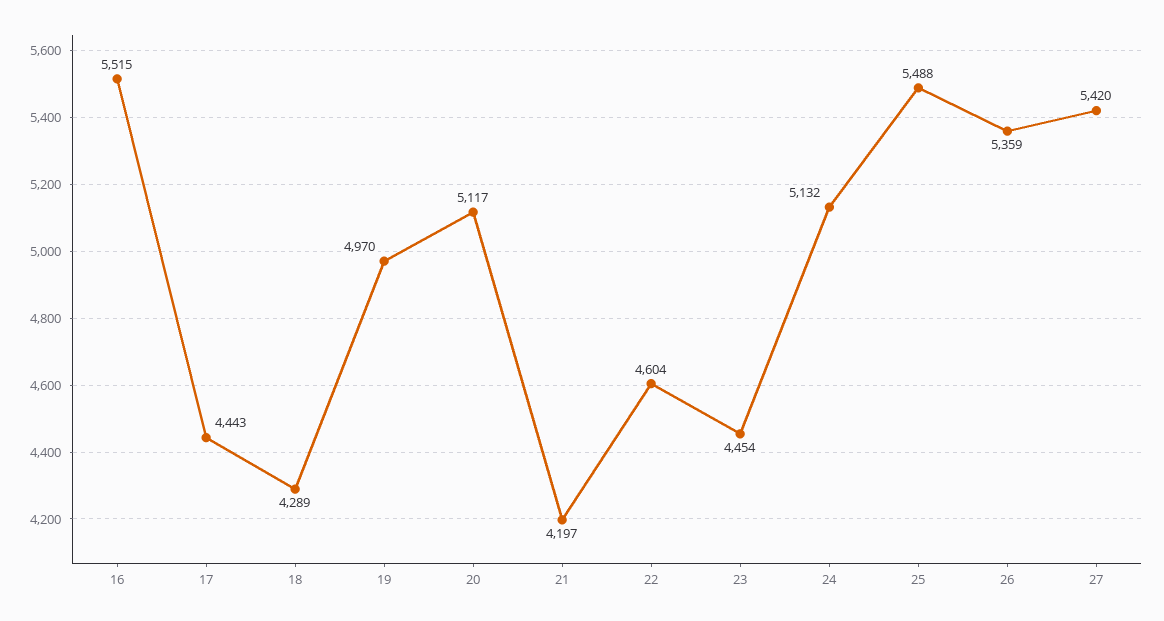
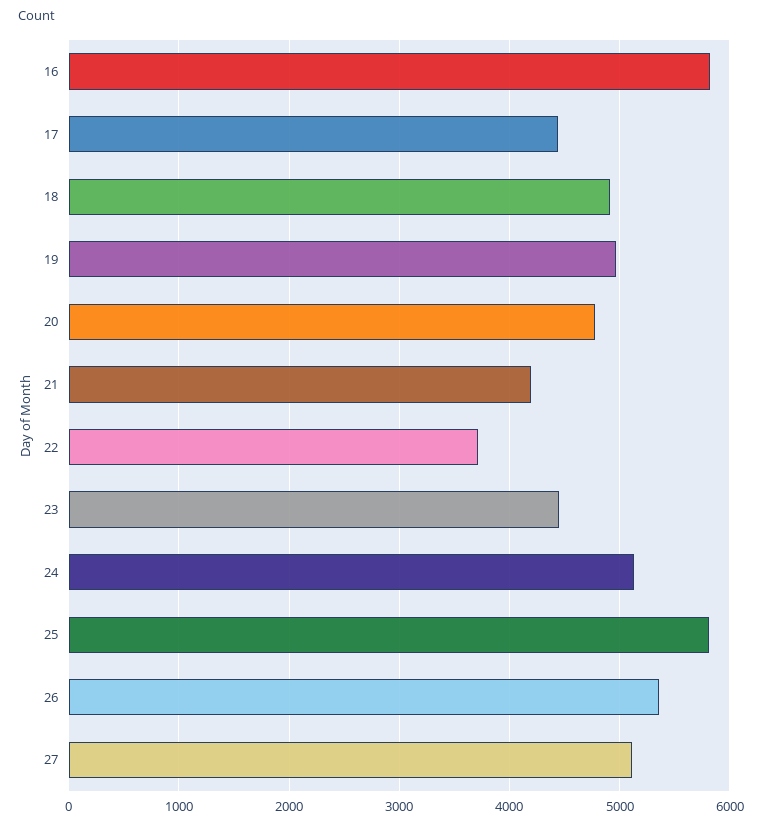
16: 5515 -> 5800
18: 4289 -> 4900
20: 5117 -> 4800
22: 4604 -> 3700
25: 5488 -> 5800
27: 5420 -> 5100

